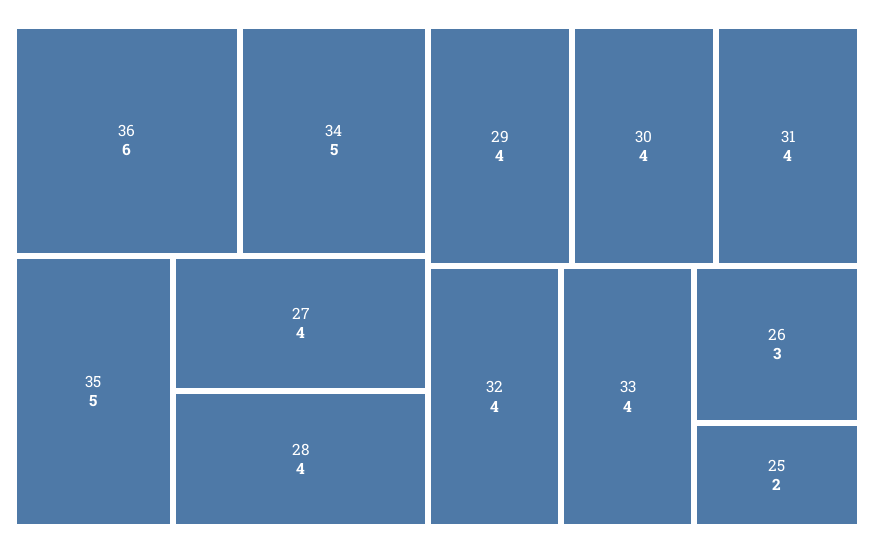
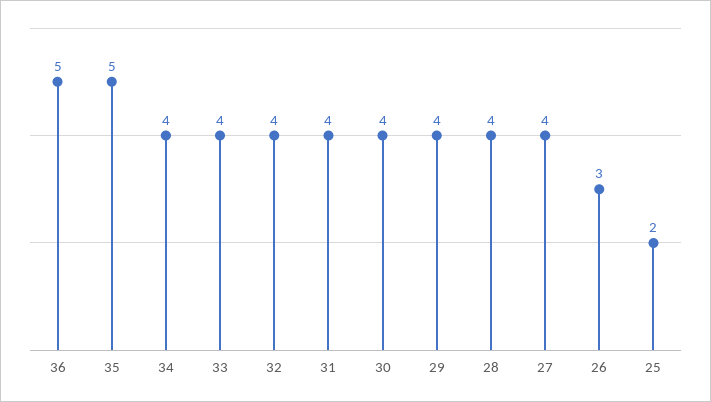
36: 6 -> 5
34: 5 -> 4

